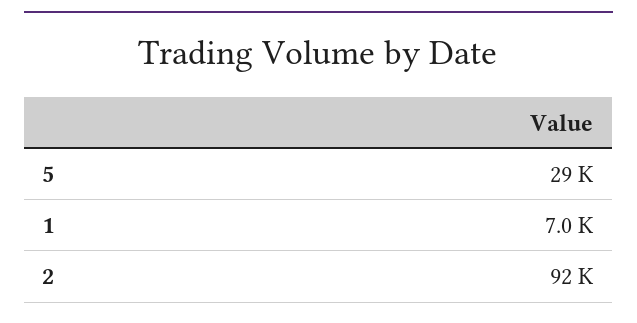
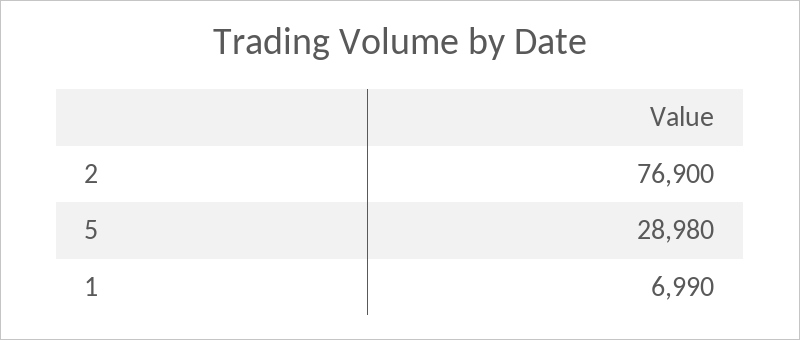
2: 92000 -> 76900

